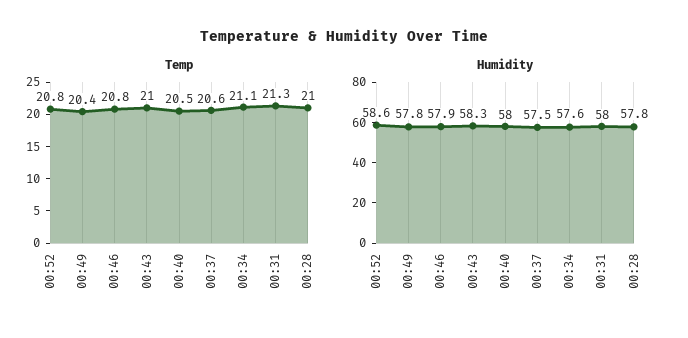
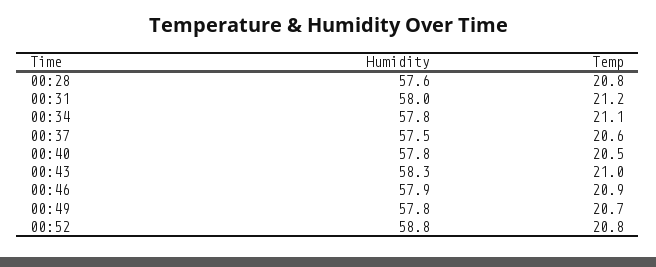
Temp, 00:49: 20.4 -> 20.7
Temp, 00:46: 20.8 -> 20.9
Temp, 00:31: 21.3 -> 21.2
Temp, 00:28: 21 -> 20.8
Humidity, 00:52: 58.6 -> 58.8
Humidity, 00:40: 58 -> 57.8
Humidity, 00:34: 57.6 -> 57.8
Humidity, 00:28: 57.8 -> 57.6

